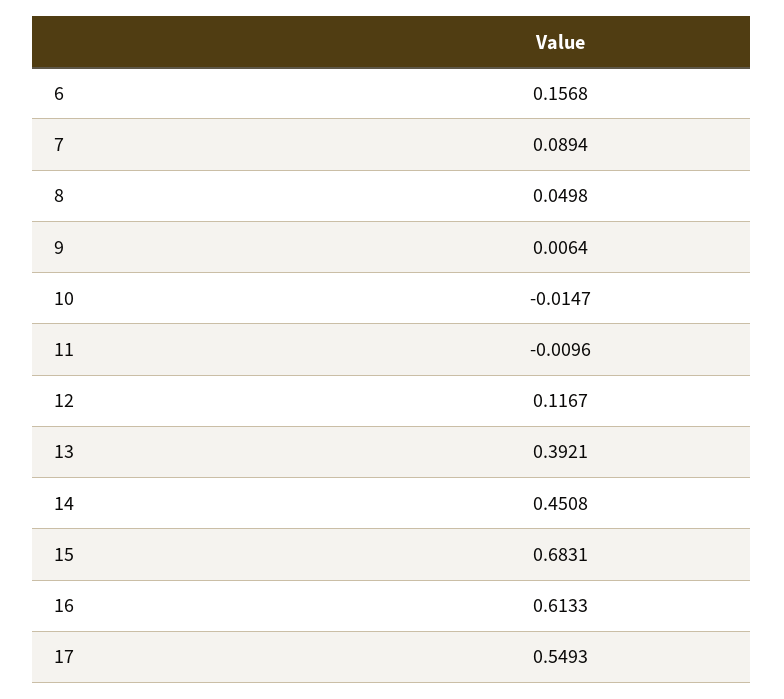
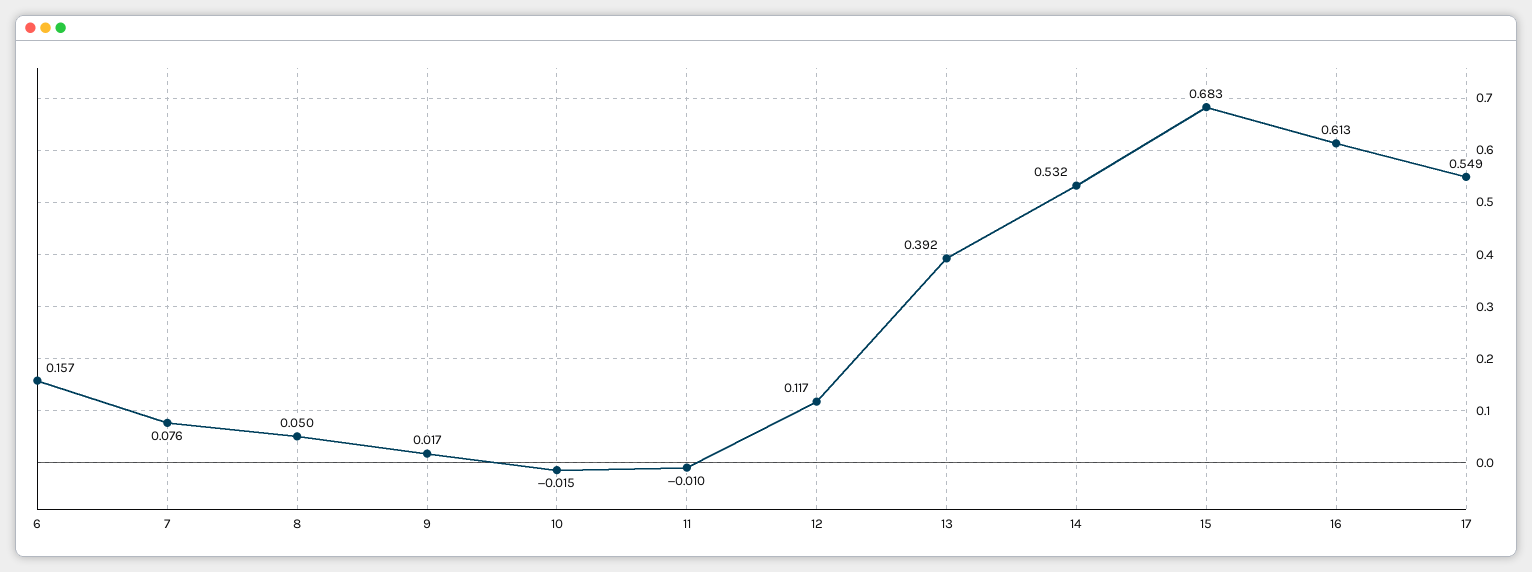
7: 0.0894 -> 0.076
9: 0.0064 -> 0.017
14: 0.4508 -> 0.532

